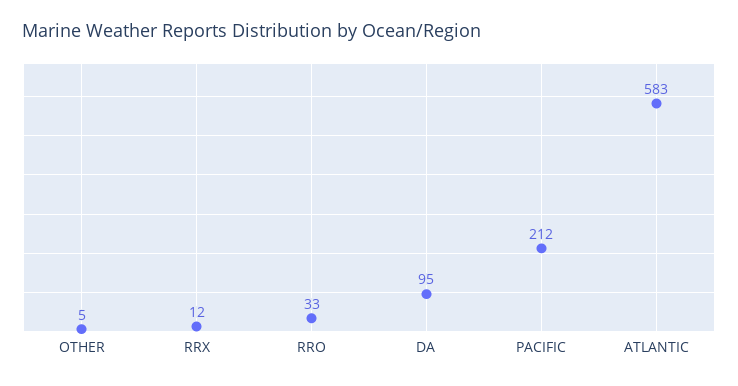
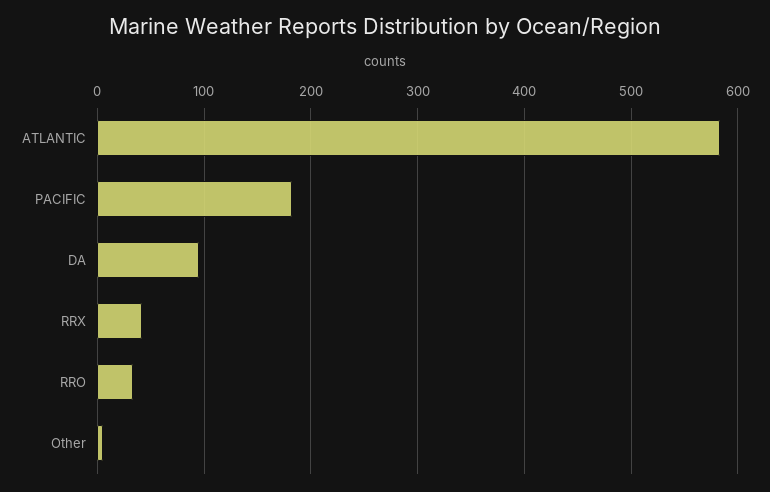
RRX: 12 -> 40
PACIFIC: 212 -> 180

